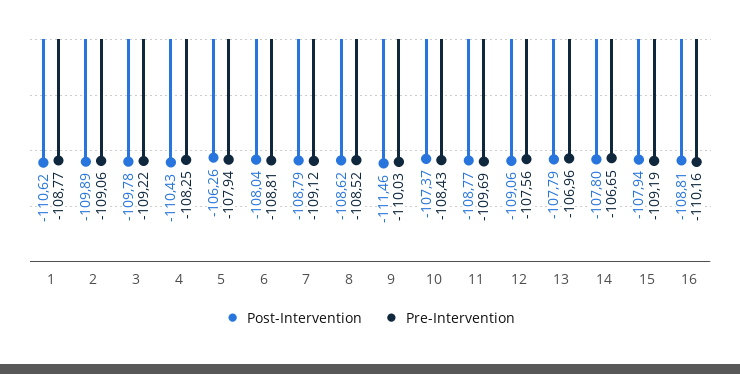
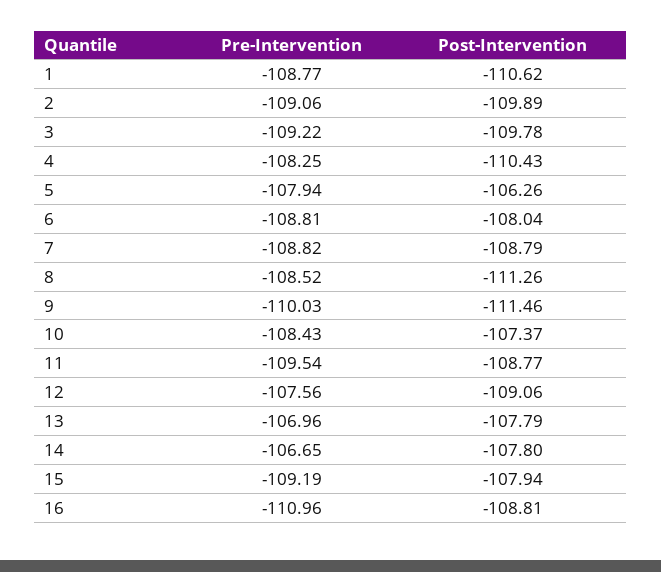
Pre-Intervention, 7: -109.12 -> -108.82
Post-Intervention, 8: -108.62 -> -111.26
Pre-Intervention, 11: -109.69 -> -109.54
Pre-Intervention, 16: -110.16 -> -110.96

